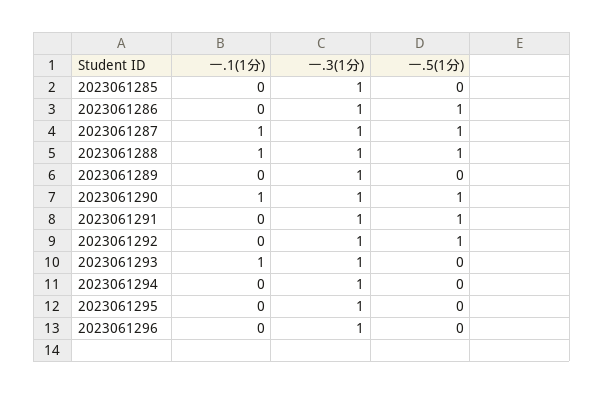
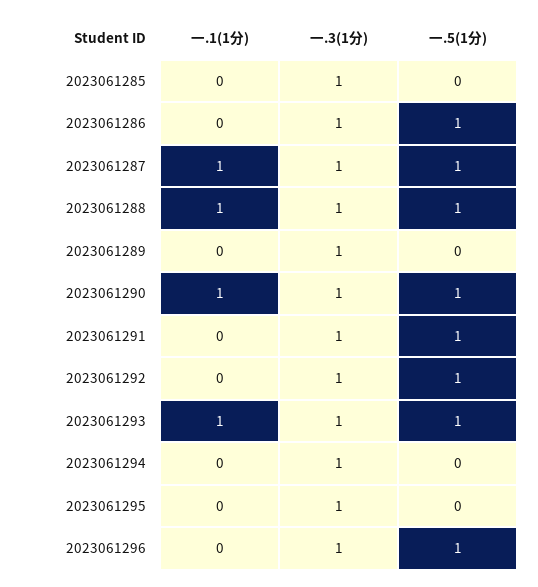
一.5(1分), 2023061293: 0 -> 1
一.5(1分), 2023061296: 0 -> 1

